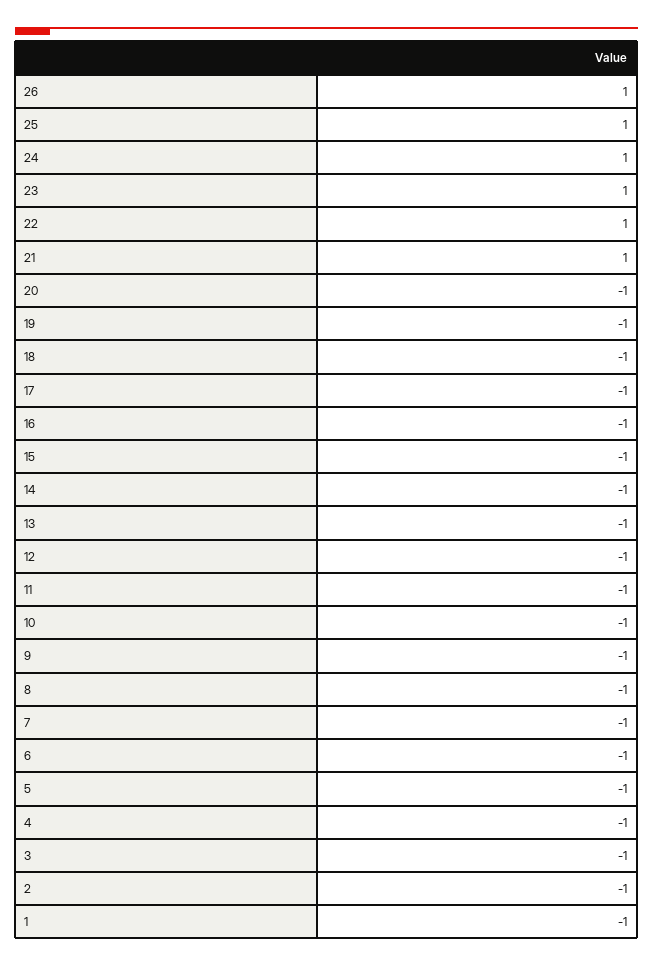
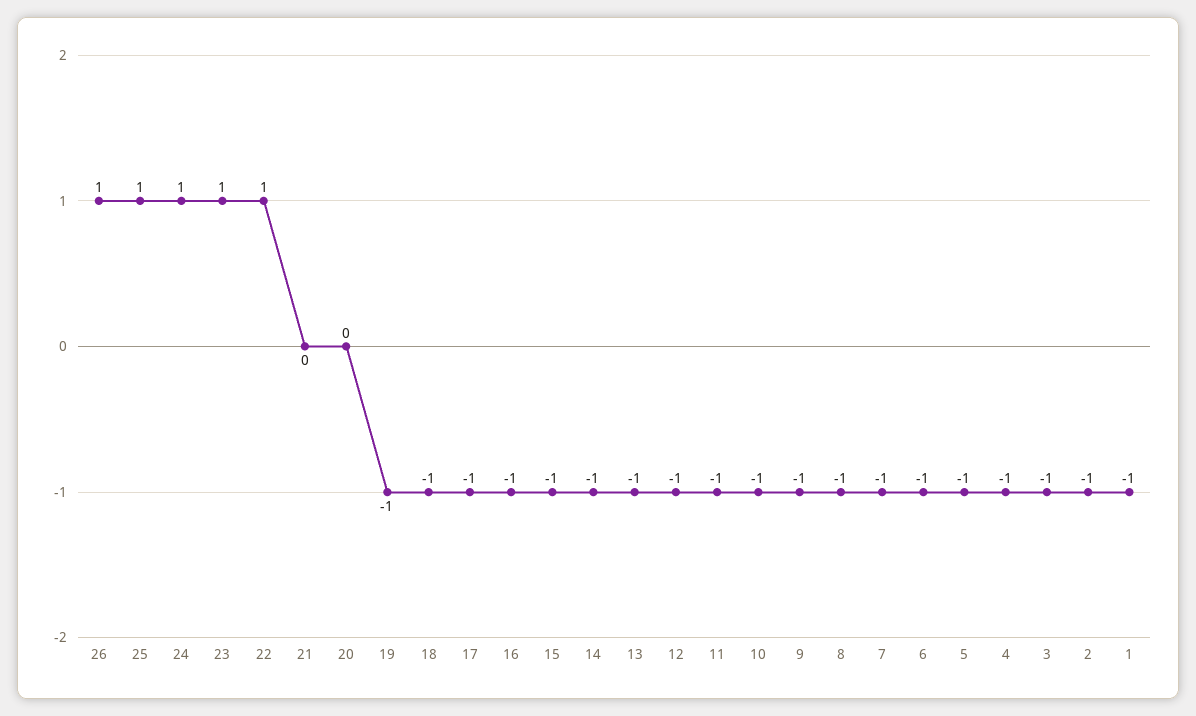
21: 1 -> 0
20: -1 -> 0

